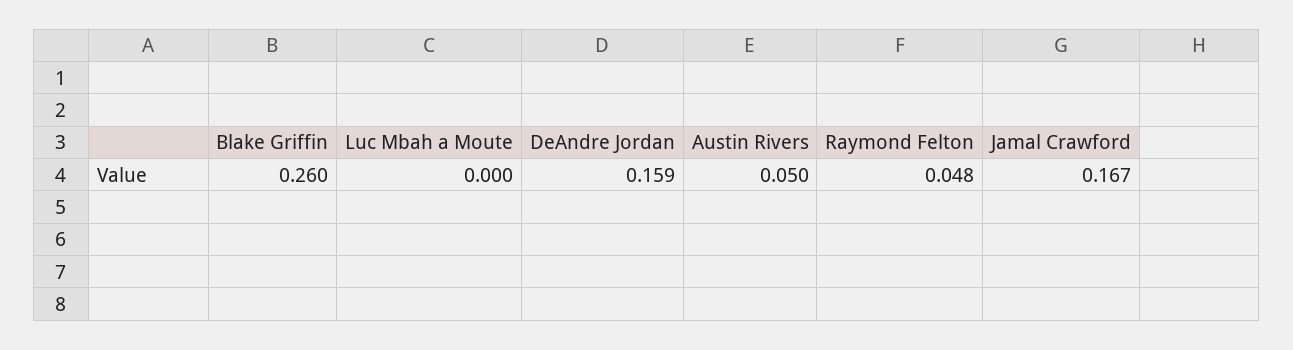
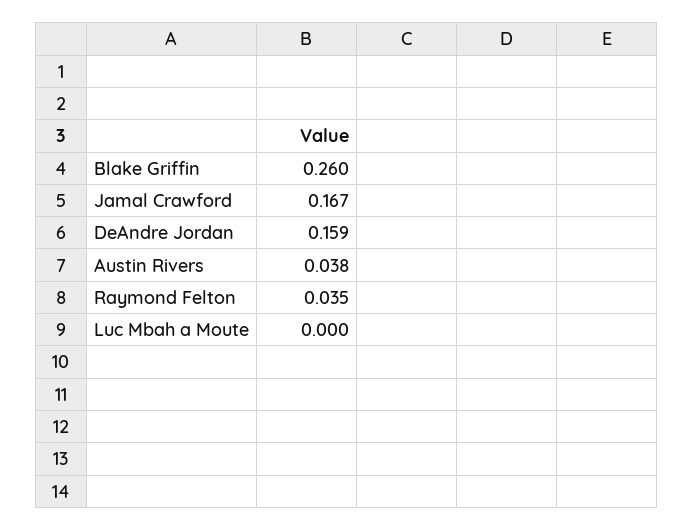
Austin Rivers: 0.05 -> 0.038
Raymond Felton: 0.048 -> 0.035

